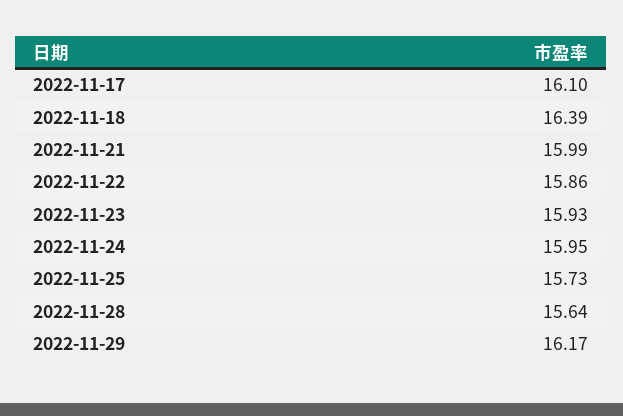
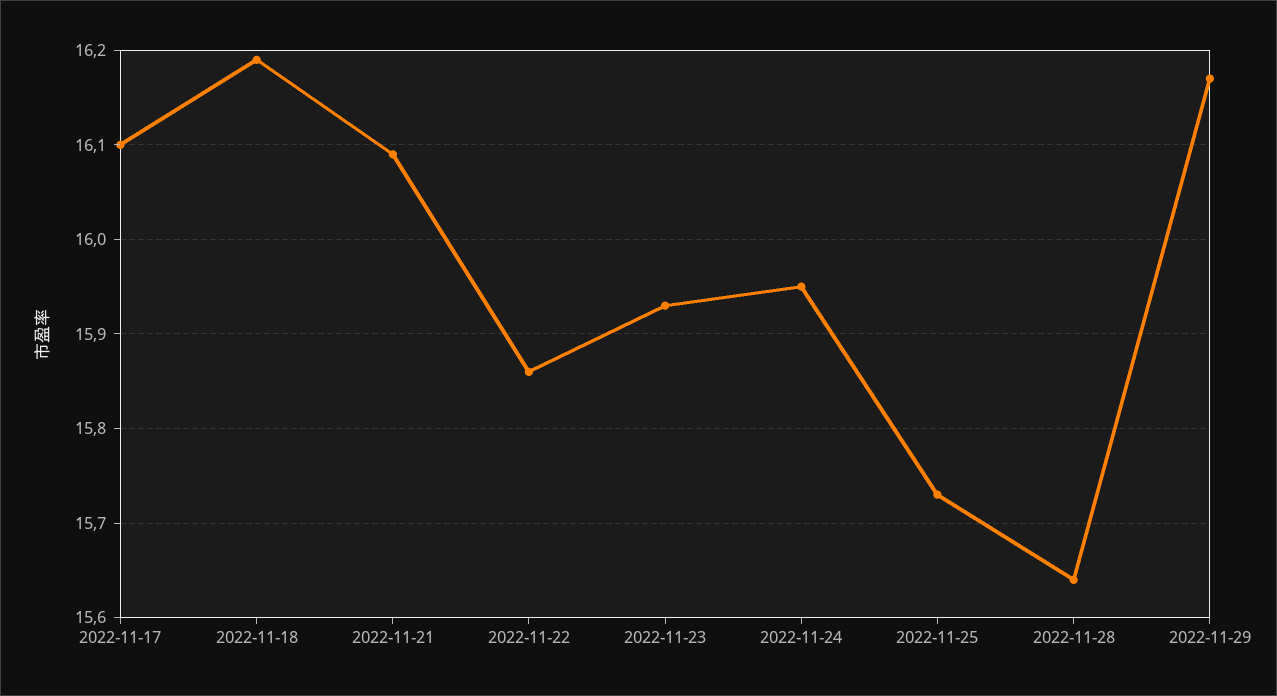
2022-11-18: 16.39 -> 16.19
2022-11-21: 15.99 -> 16.09

